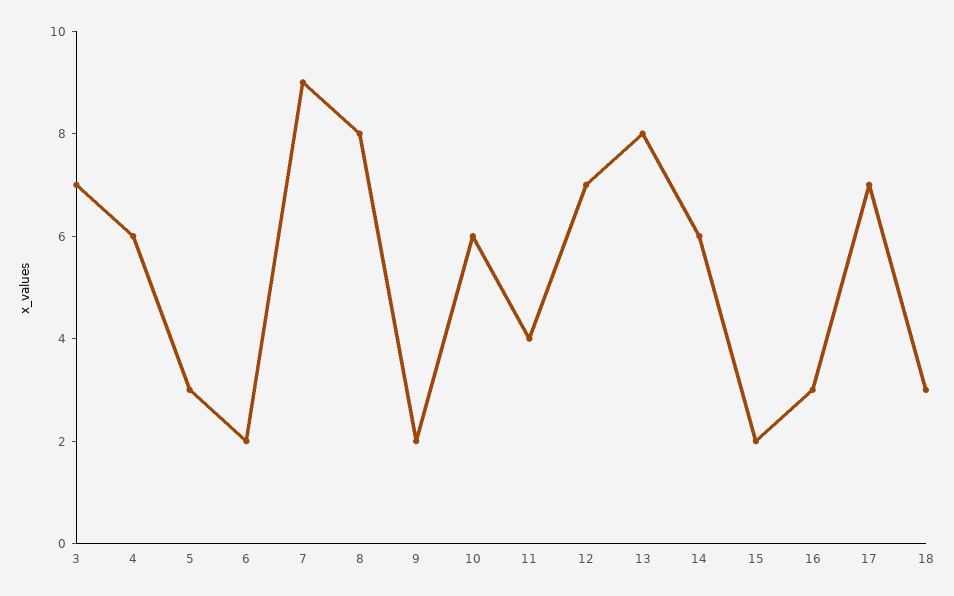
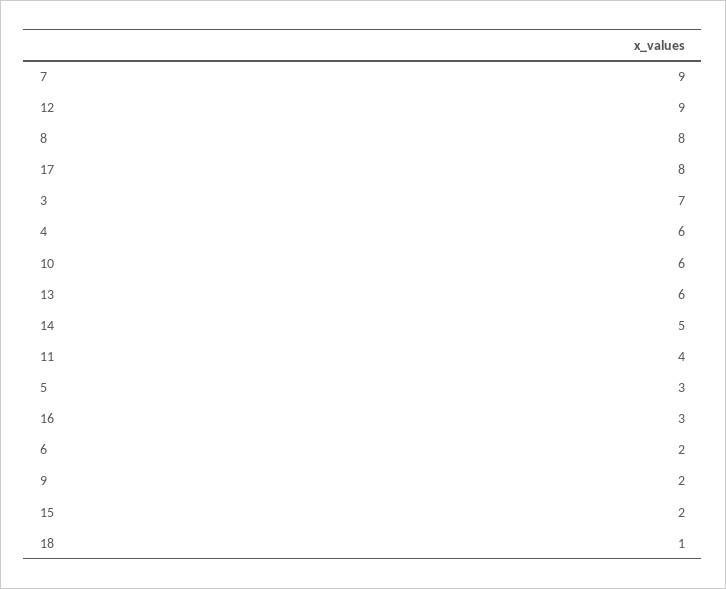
12: 7 -> 9
13: 8 -> 6
14: 6 -> 5
17: 7 -> 8
18: 3 -> 1

